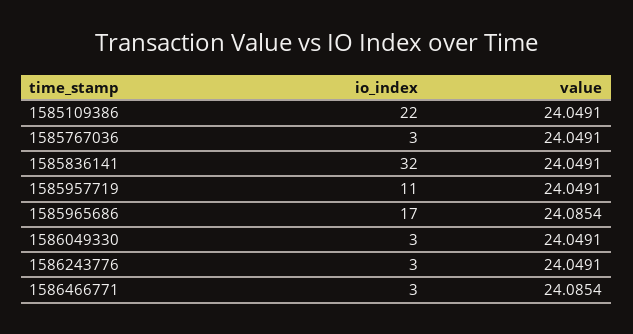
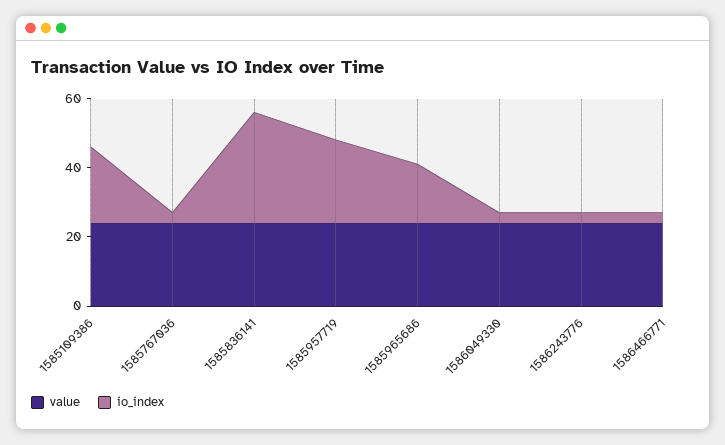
io_index, 1585957719: 11 -> 25

